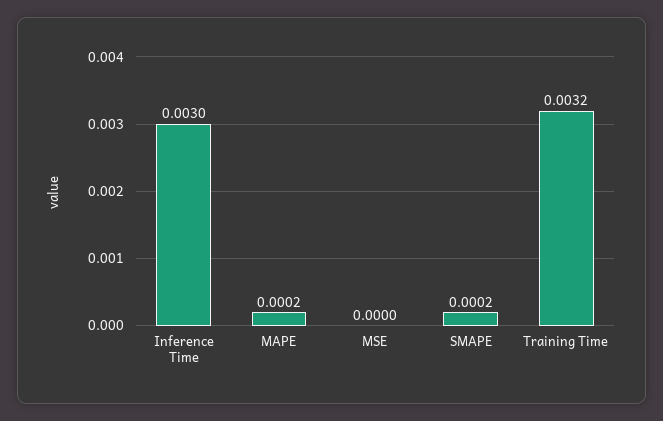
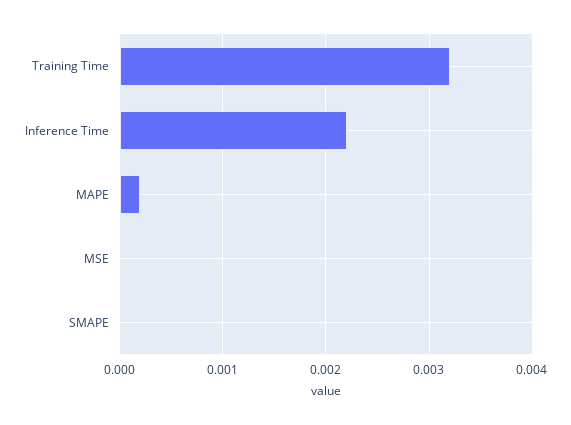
Inference Time: 0.003 -> 0.0022
SMAPE: 0.0002 -> 0

